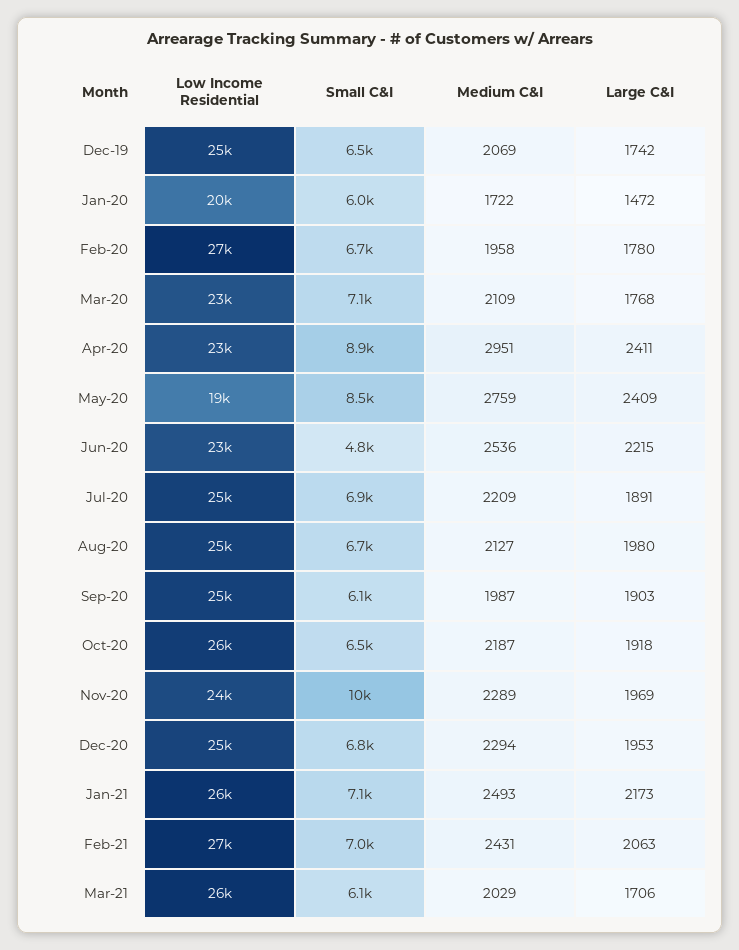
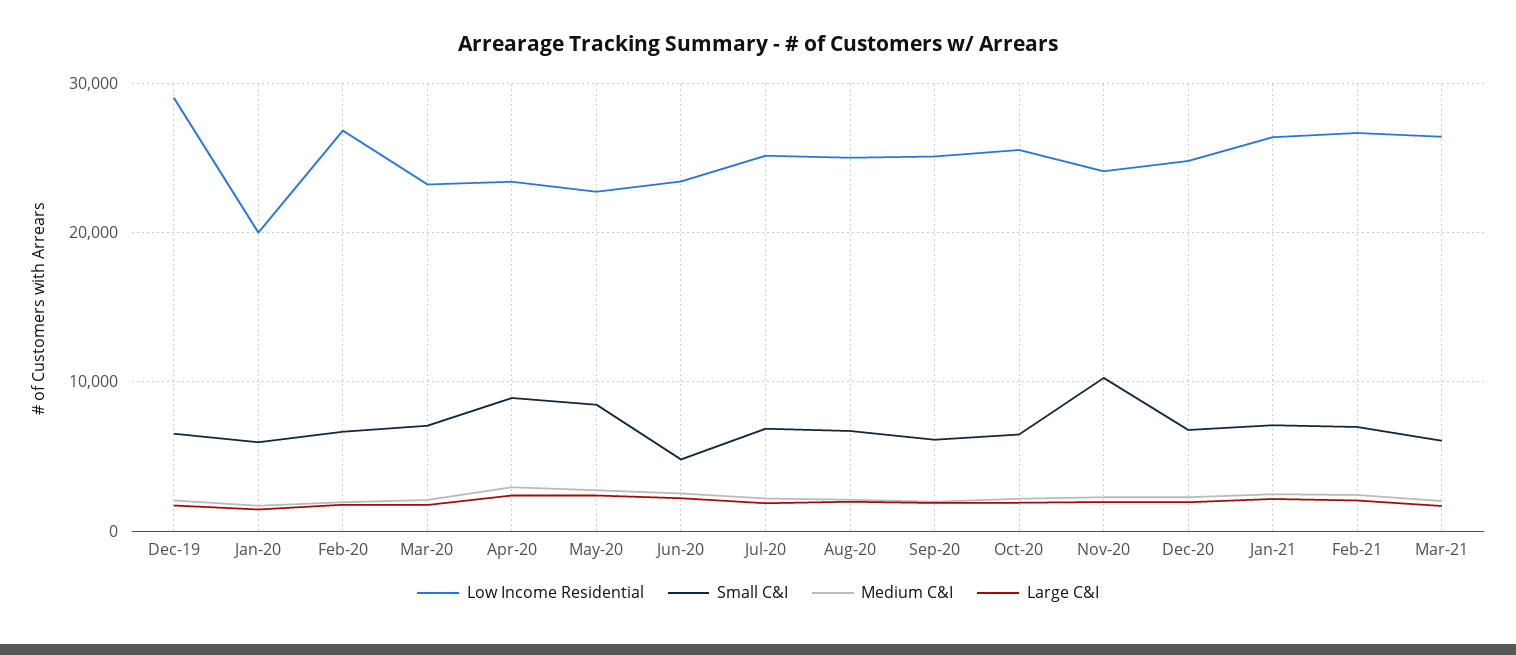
Low Income Residential, Dec-19: 25000 -> 29000
Low Income Residential, May-20: 19000 -> 23000

